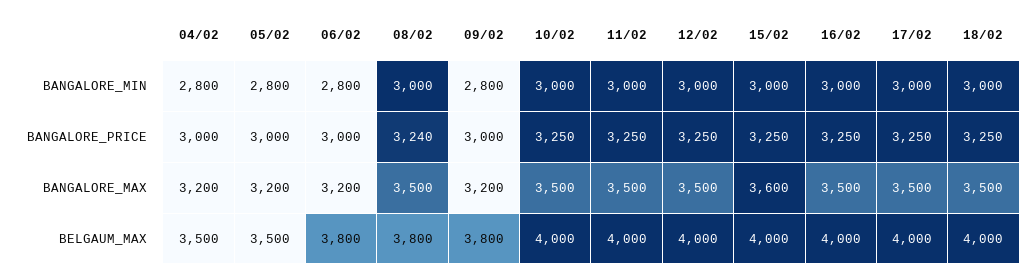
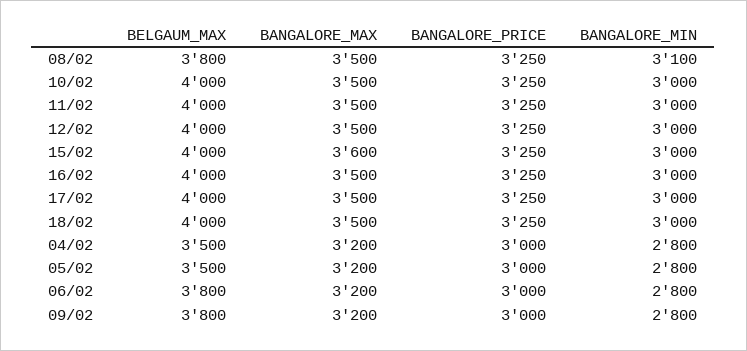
08/02, BANGALORE_MIN: 3000 -> 3100
08/02, BANGALORE_PRICE: 3240 -> 3250

